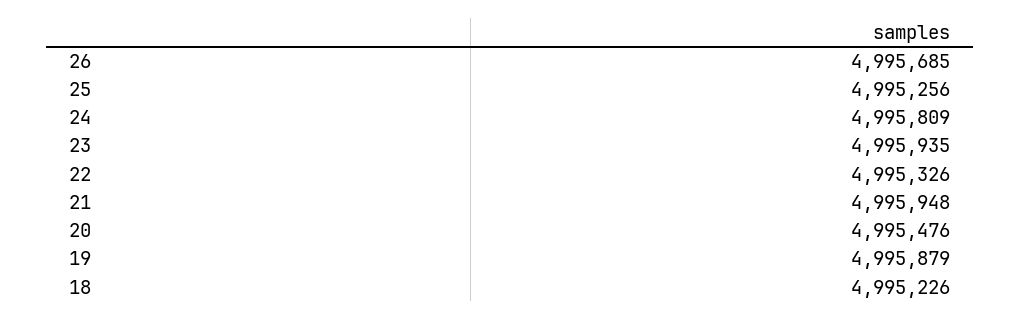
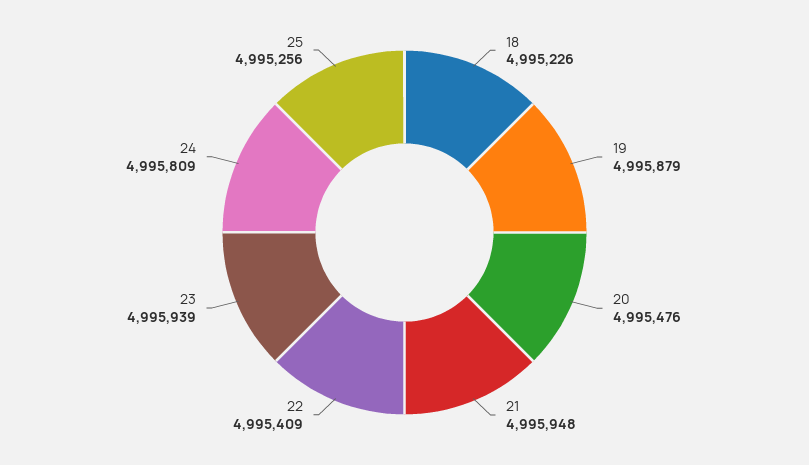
26: 4995685 -> none
23: 4995935 -> 4995939
22: 4995326 -> 4995409

